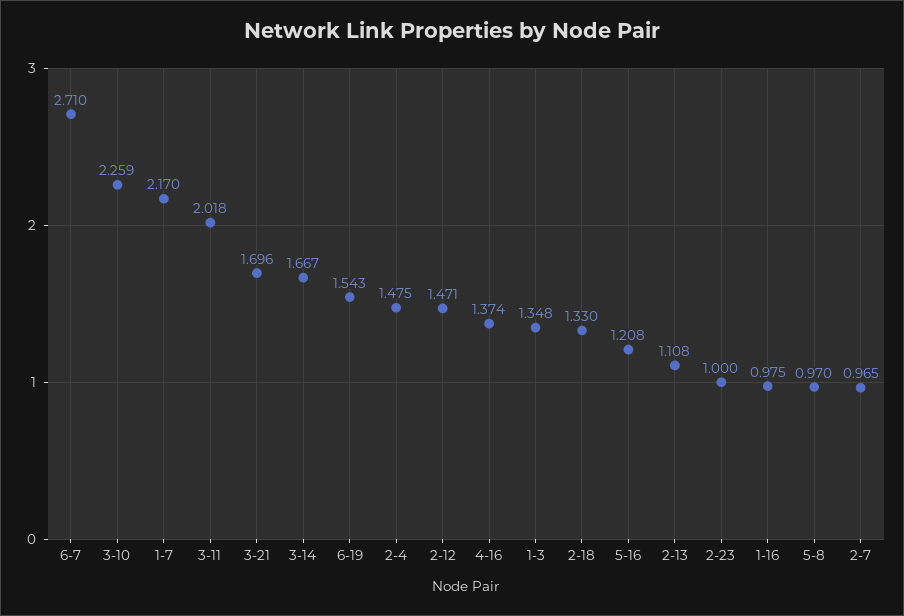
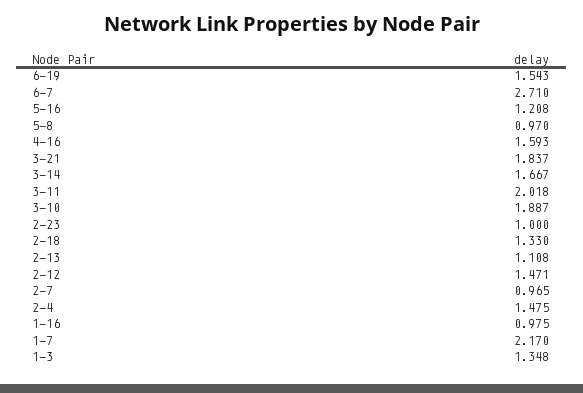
3-10: 2.259 -> 1.887
3-21: 1.696 -> 1.837
4-16: 1.374 -> 1.593

